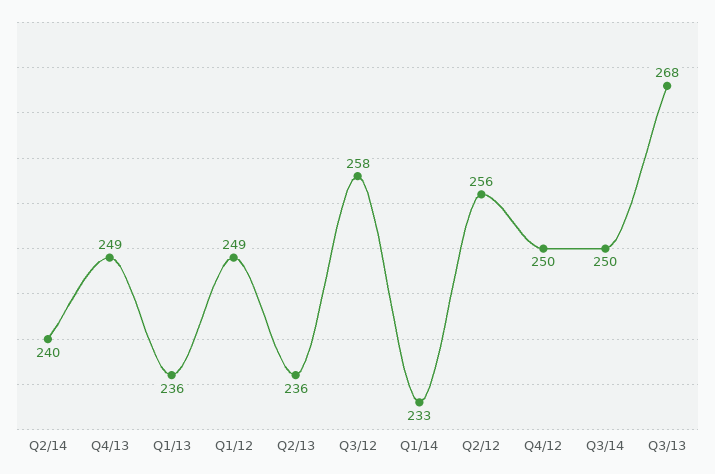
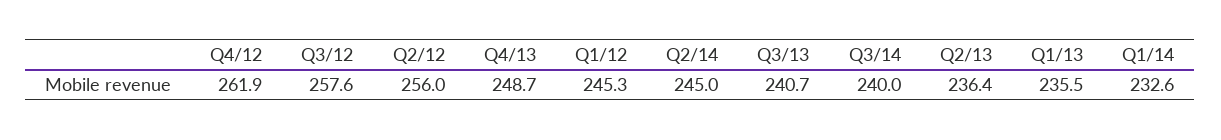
Q2/14: 240 -> 245
Q1/12: 249 -> 245.3
Q4/12: 250 -> 261.9
Q3/14: 250 -> 240
Q3/13: 268 -> 240.7

